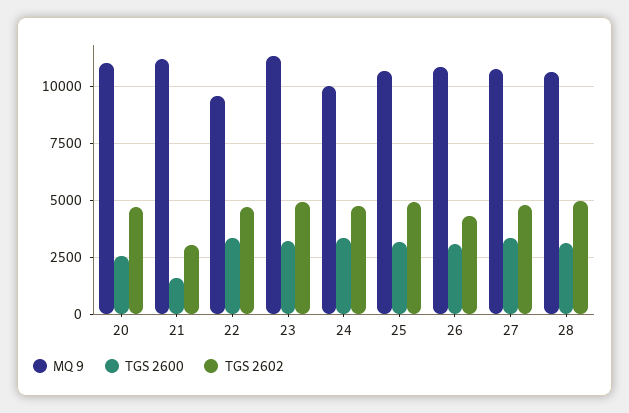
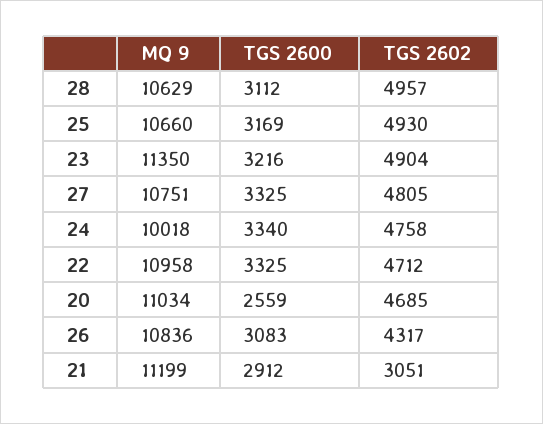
TGS 2600, 21: 1500 -> 2912
MQ 9, 22: 9500 -> 10958

